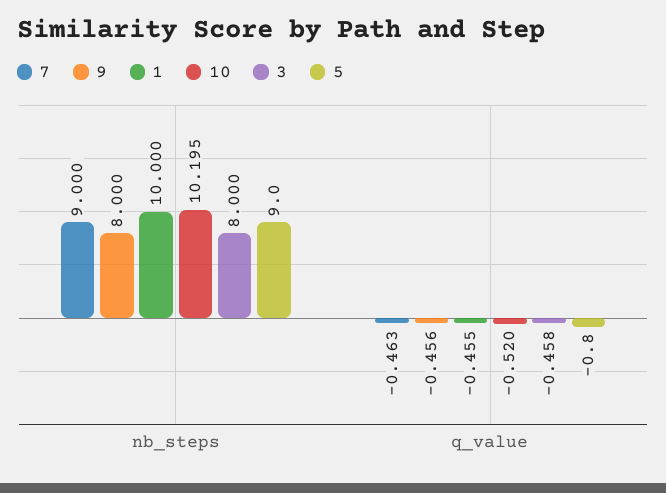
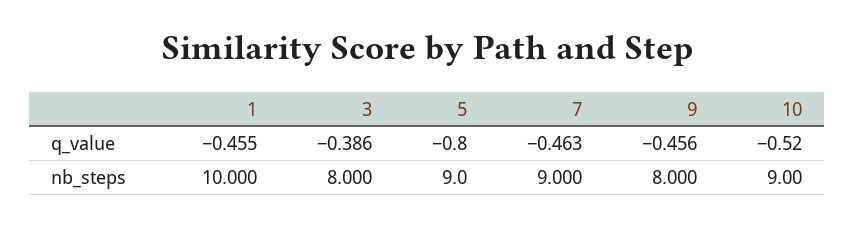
10, nb_steps: 10.195 -> 9
3, q_value: -0.458 -> -0.386

